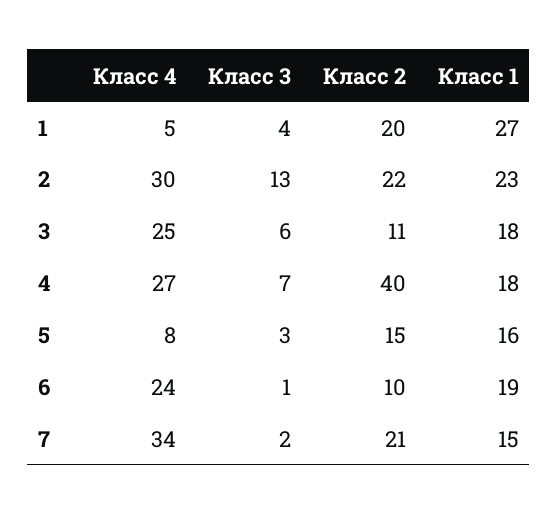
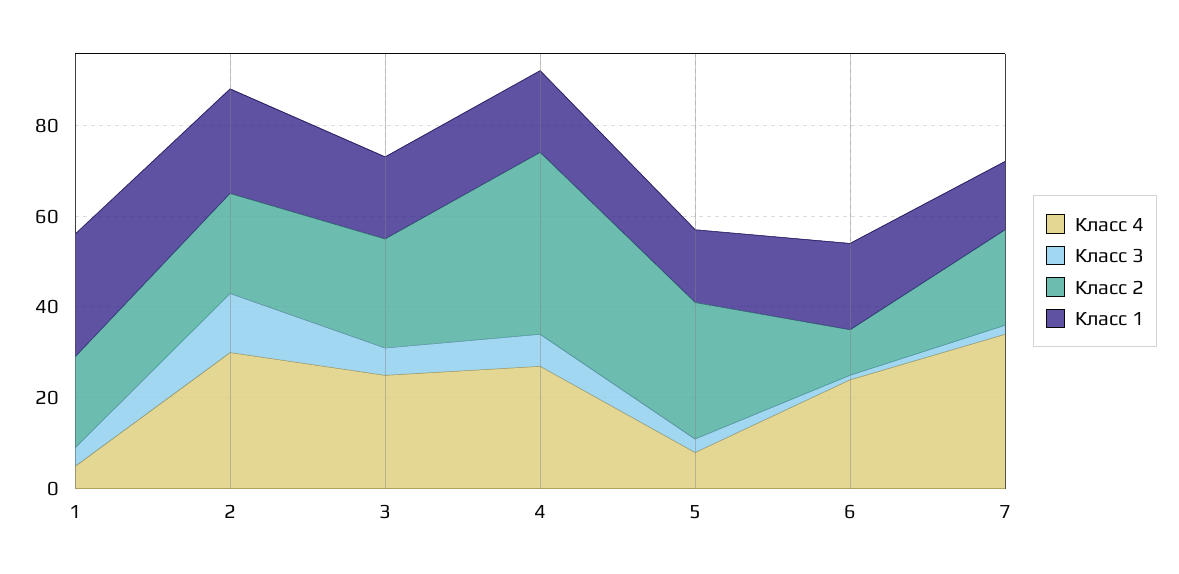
Класс 2, 3: 11 -> 25
Класс 2, 5: 15 -> 30

